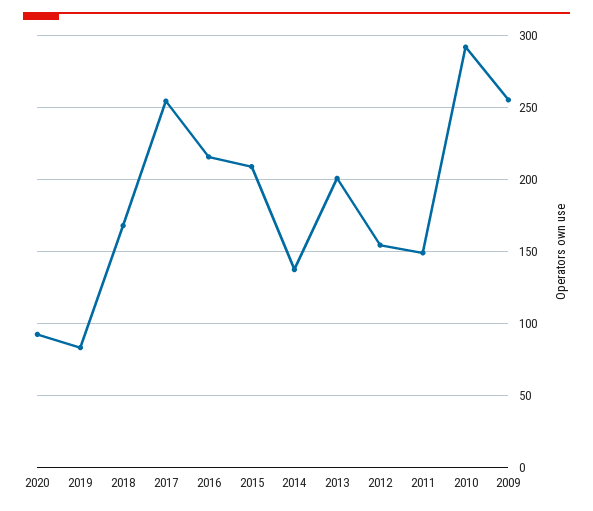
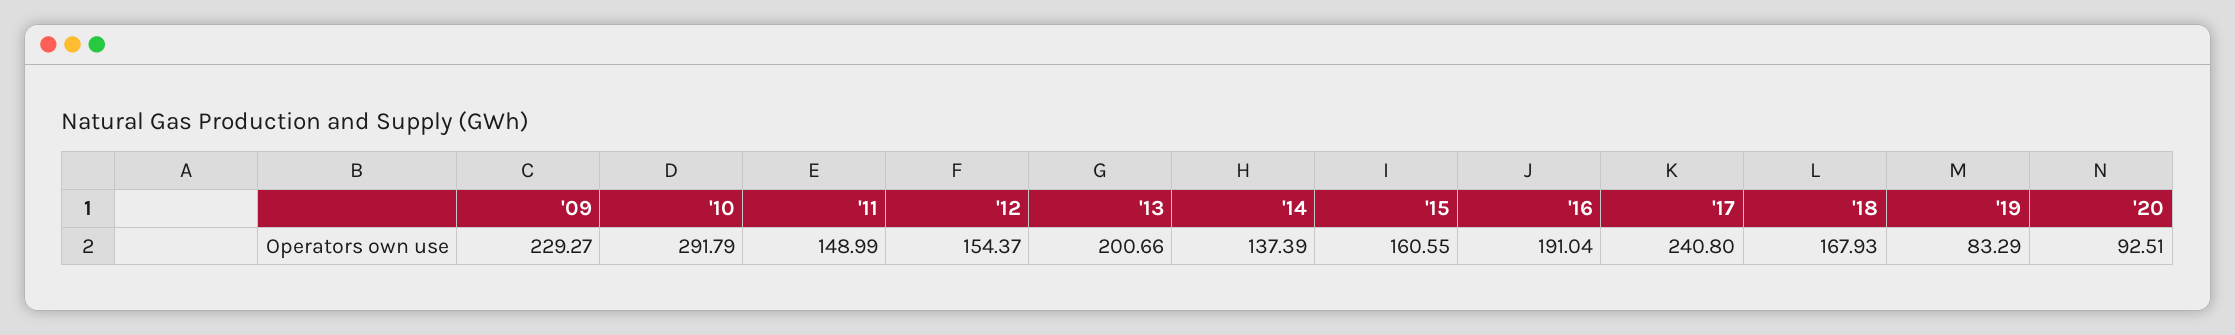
2017: 255 -> 240.8
2016: 215 -> 191.04
2015: 210 -> 160.55
2009: 255 -> 229.27

